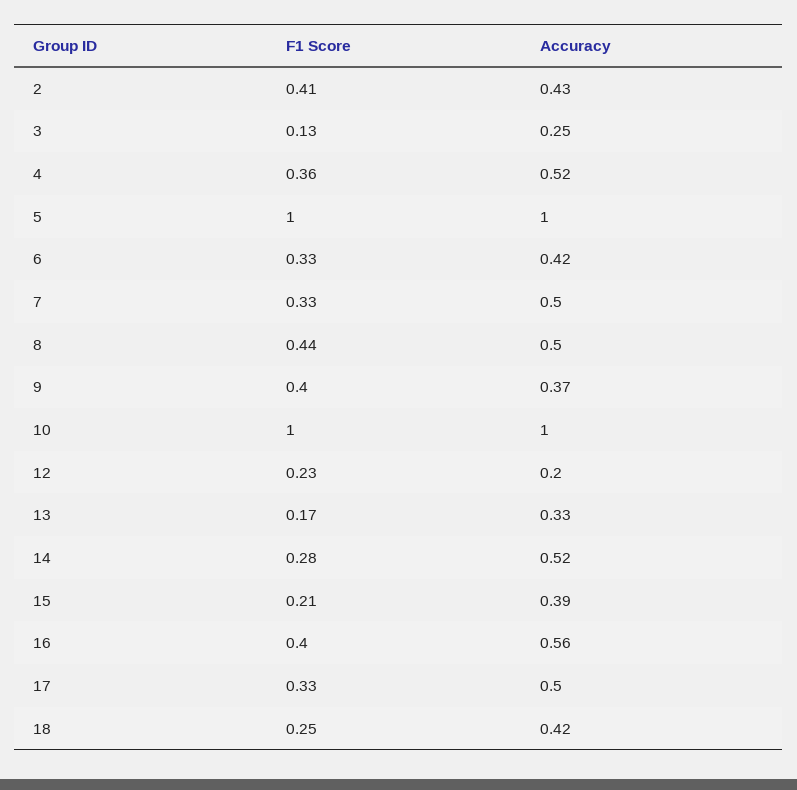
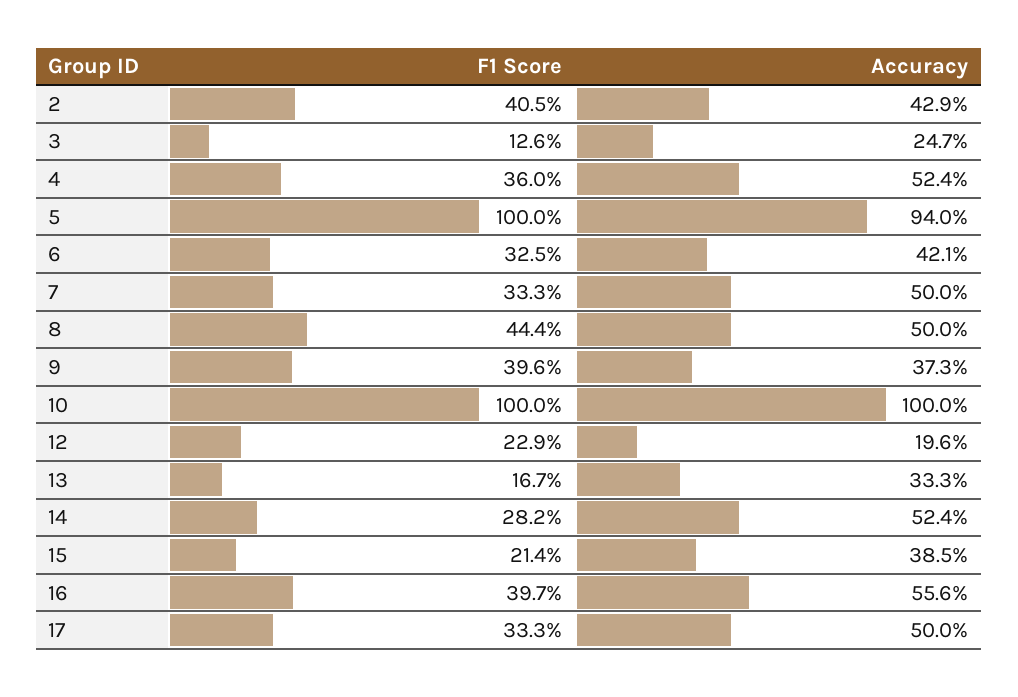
Accuracy, 5: 1 -> 0.94
F1 Score, 18: 0.25 -> none
Accuracy, 18: 0.42 -> none

